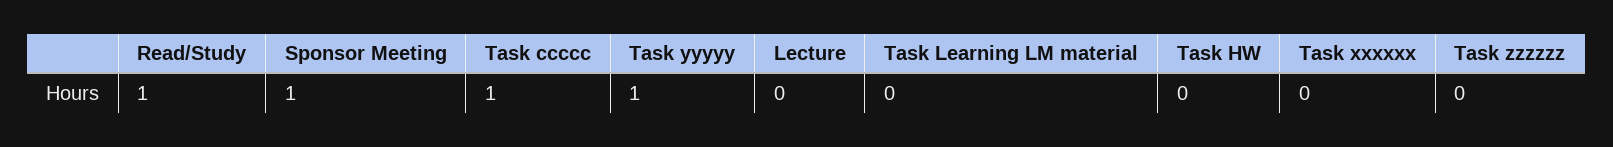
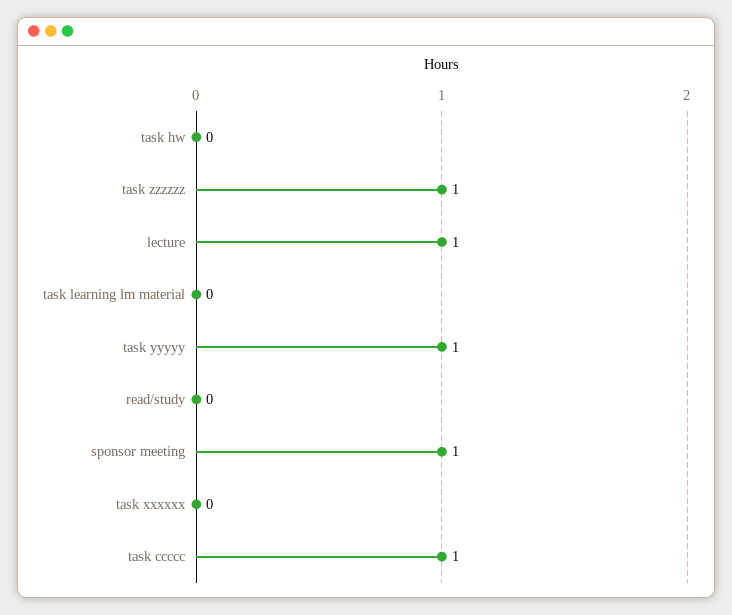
Read/Study: 1 -> 0
Lecture: 0 -> 1
Task zzzzzz: 0 -> 1

